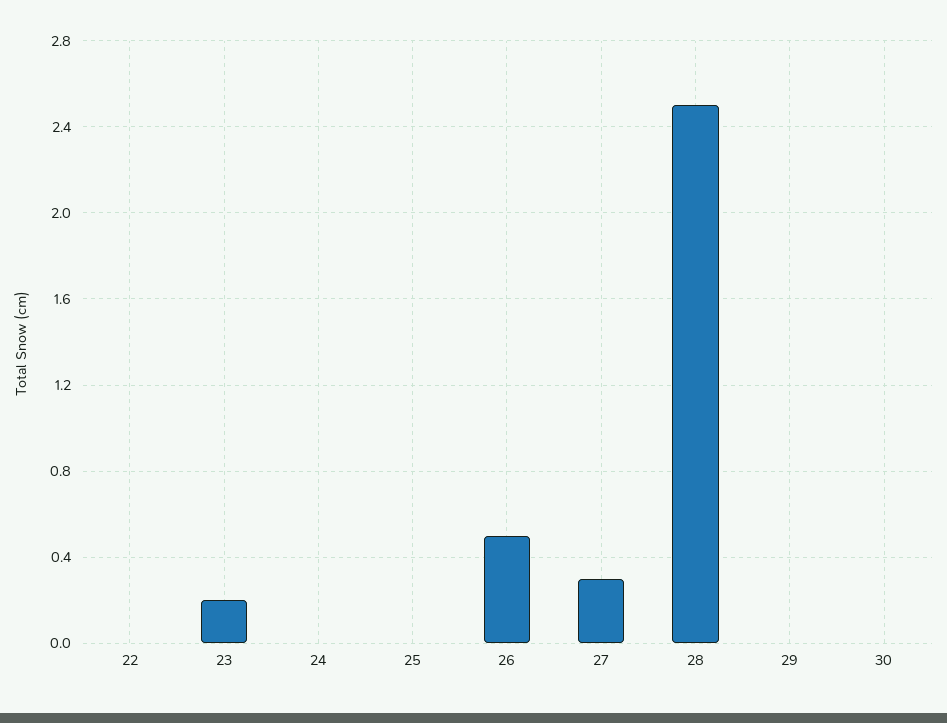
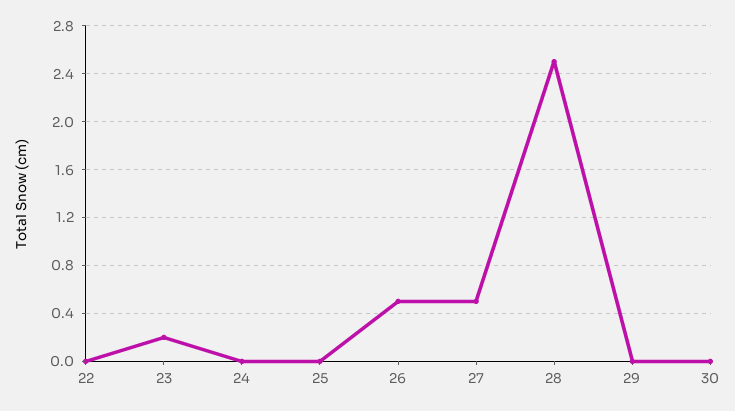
27: 0.3 -> 0.5

